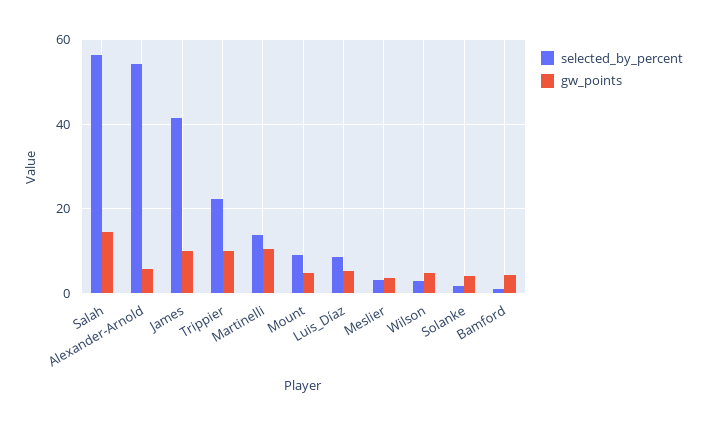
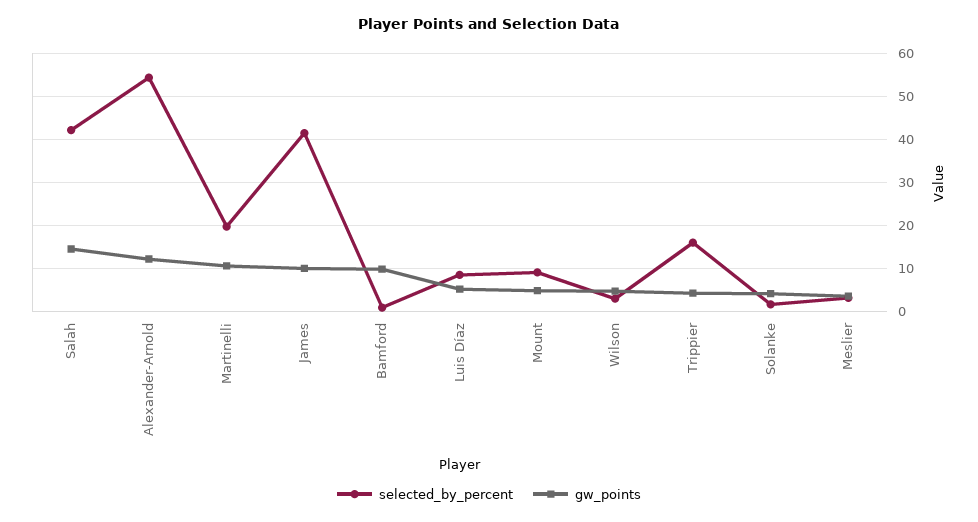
selected_by_percent, Salah: 56 -> 42
gw_points, Alexander-Arnold: 6 -> 12
selected_by_percent, Trippier: 22 -> 16
gw_points, Trippier: 10 -> 4
selected_by_percent, Martinelli: 14 -> 20
gw_points, Bamford: 4 -> 10

